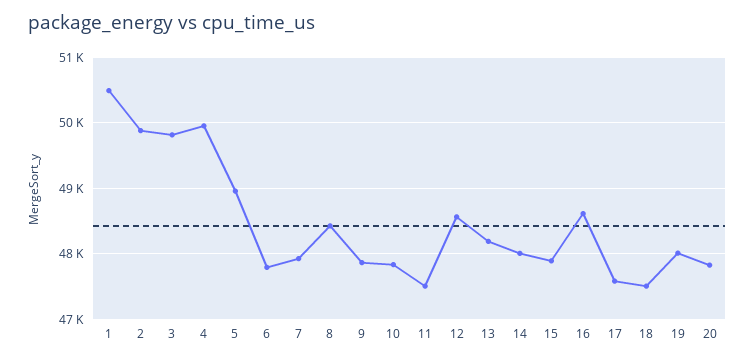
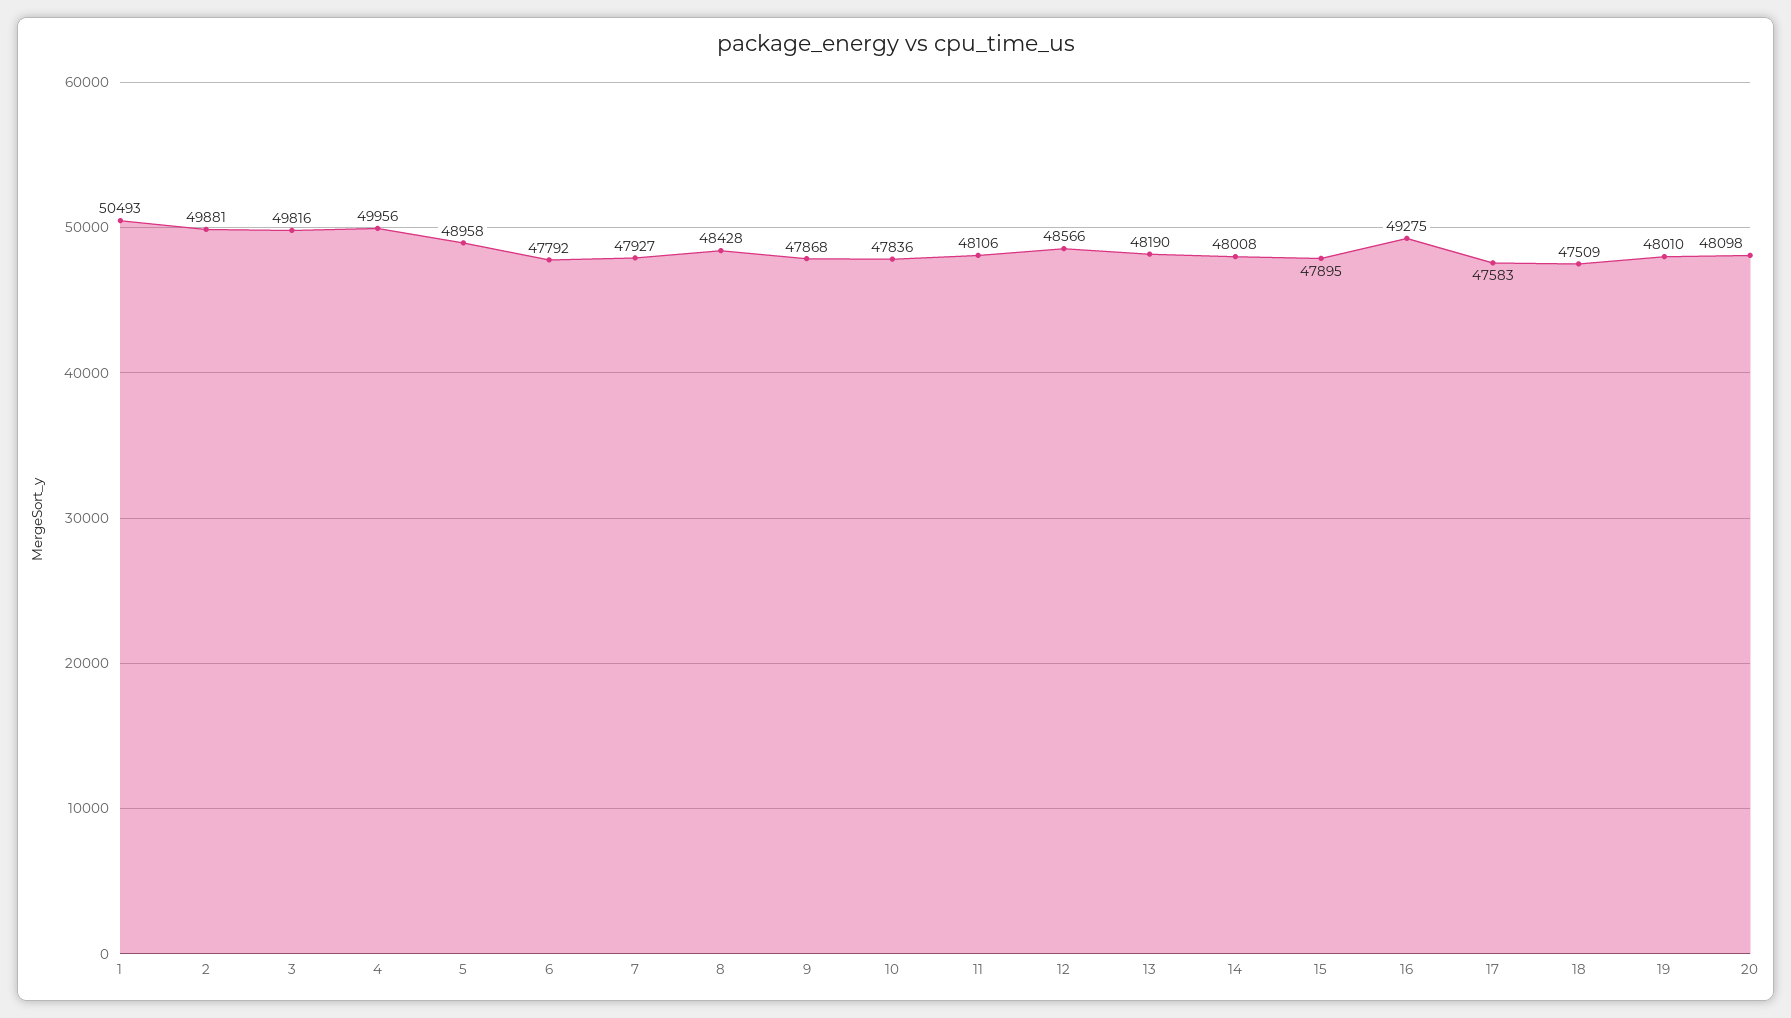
11: 47500 -> 48106
16: 48600 -> 49275
20: 47800 -> 48098

